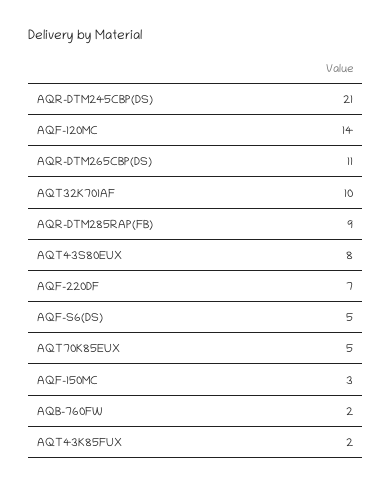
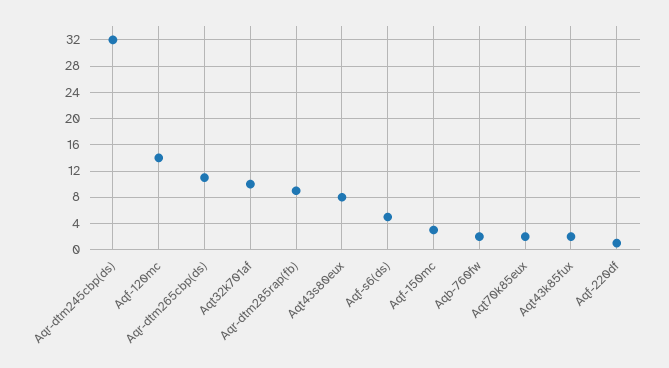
AQR-DTM245CBP(DS): 21 -> 32
AQF-220DF: 7 -> 1
AQT70K85EUX: 5 -> 2

